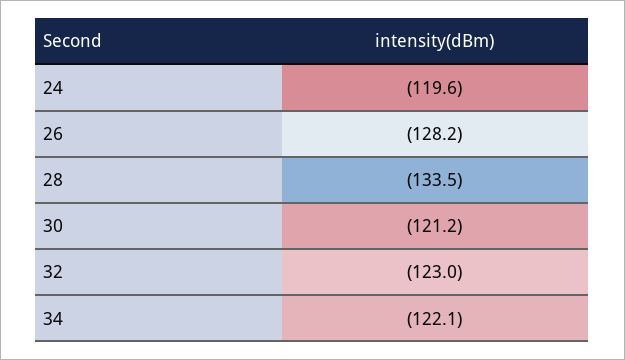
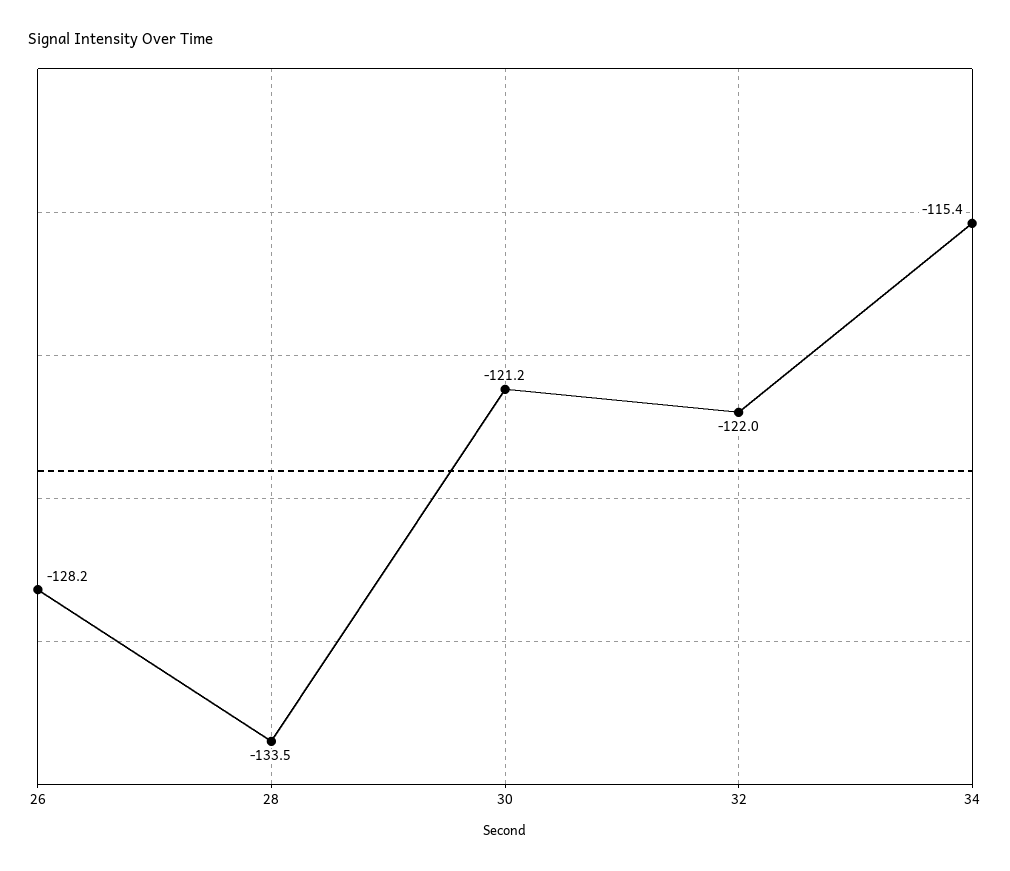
24: -119.6 -> none
32: -123 -> -122
34: -122.1 -> -115.4

